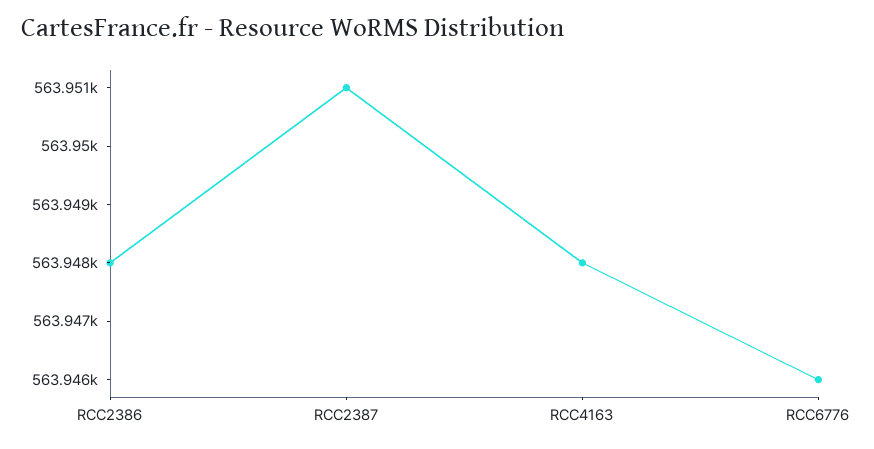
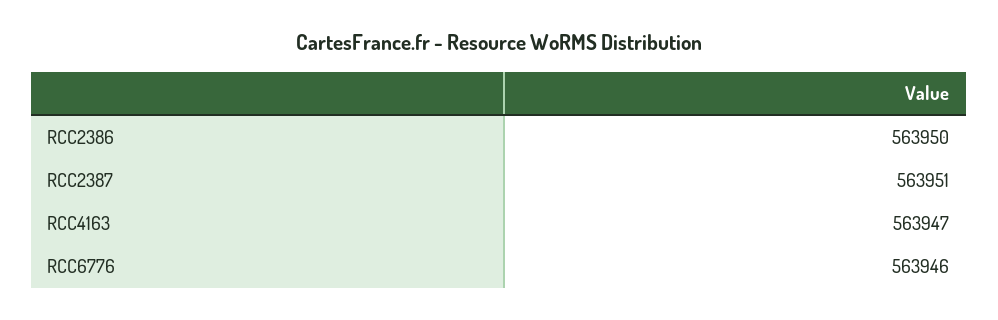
RCC2386: 563948 -> 563950
RCC4163: 563948 -> 563947

